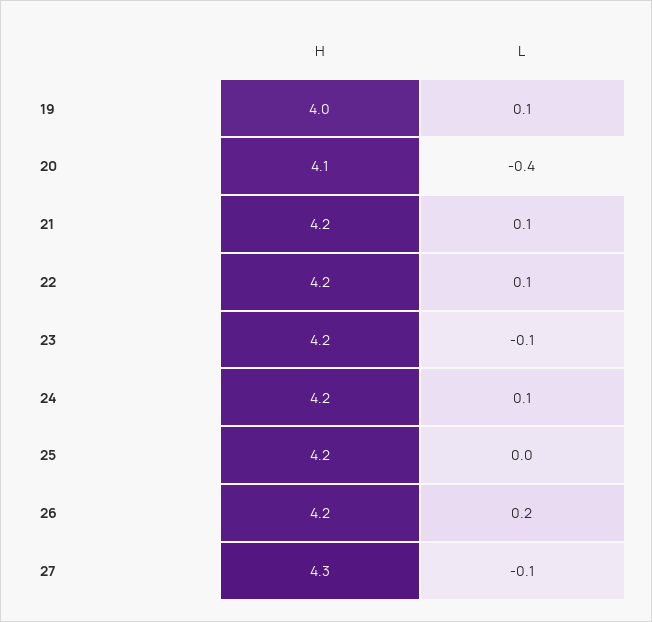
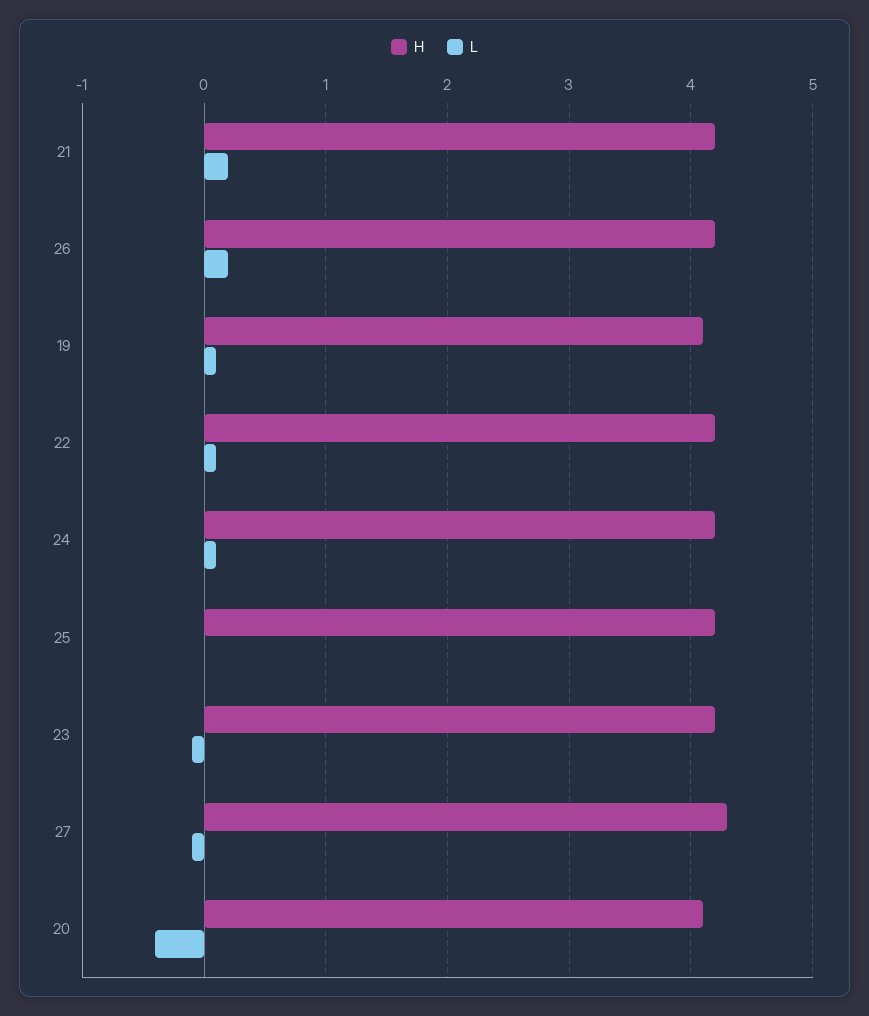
H, 19: 4 -> 4.1
L, 21: 0.1 -> 0.2

